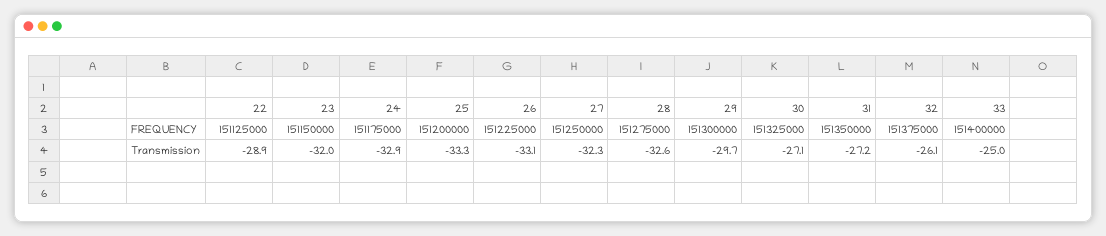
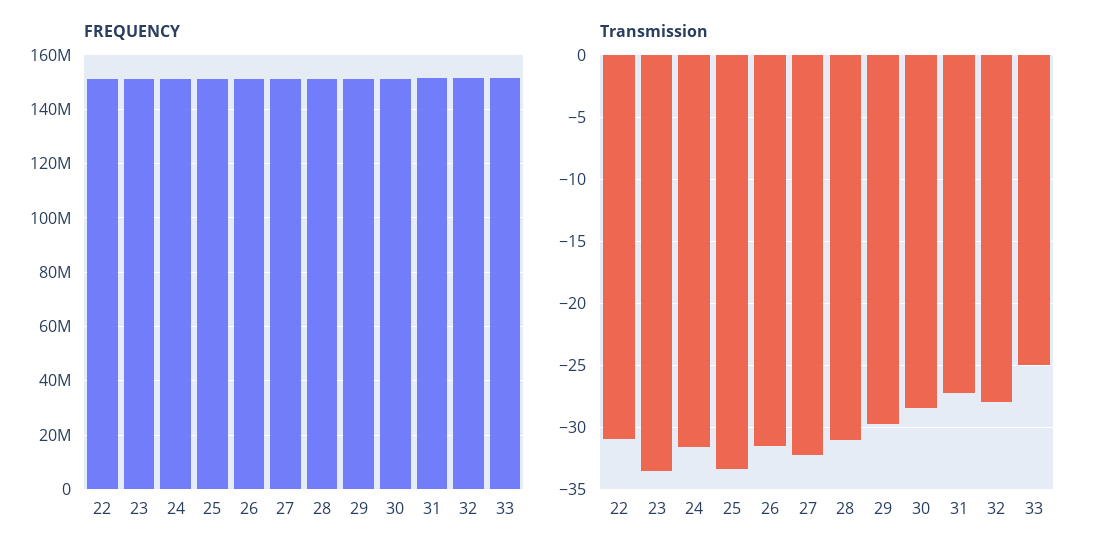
Transmission, 22: -28.9 -> -31
Transmission, 23: -32 -> -33.5
Transmission, 24: -32.9 -> -31.5
Transmission, 26: -33.1 -> -31.5
Transmission, 28: -32.6 -> -31
Transmission, 30: -27.1 -> -28.5
Transmission, 32: -26.1 -> -28

